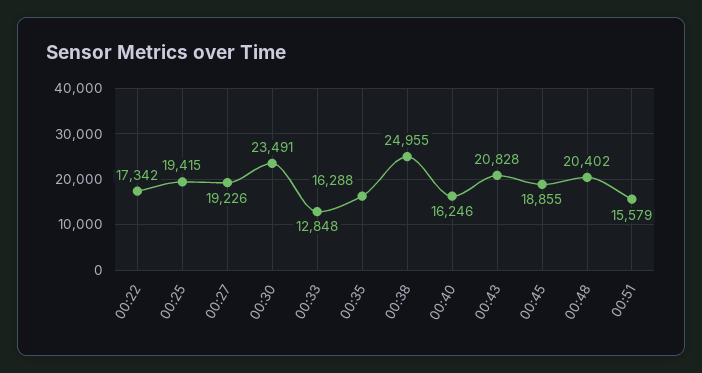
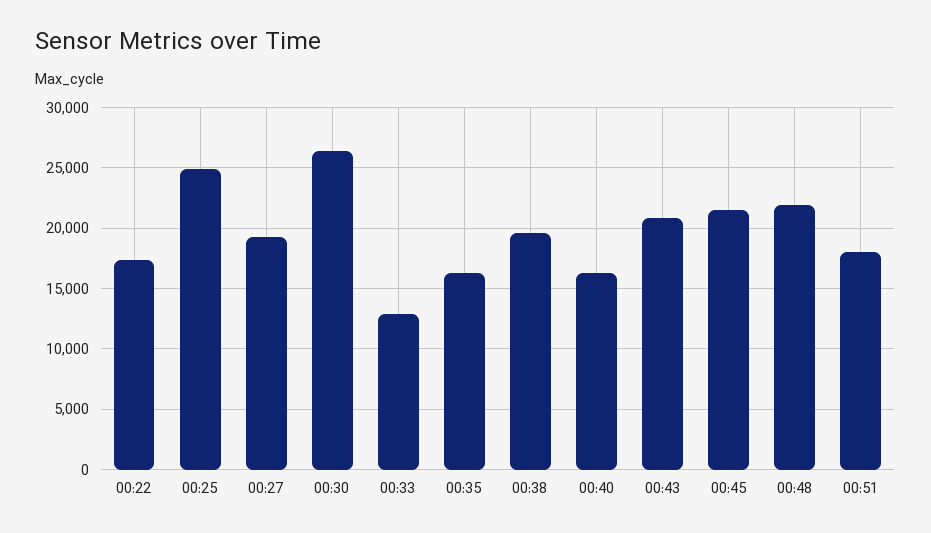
00:25: 19415 -> 25000
00:30: 23491 -> 26500
00:38: 24955 -> 19500
00:45: 18855 -> 21500
00:48: 20402 -> 22000
00:51: 15579 -> 18000

